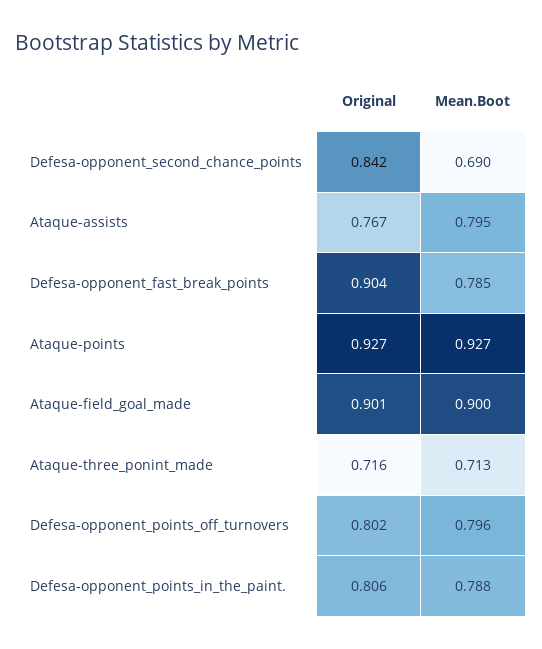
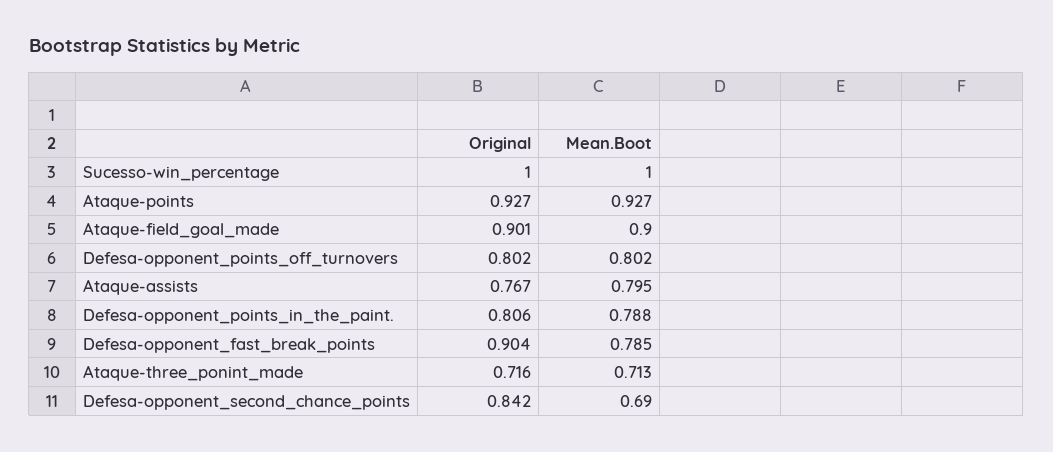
Mean.Boot, Defesa-opponent_points_off_turnovers: 0.796 -> 0.802
Original, Sucesso-win_percentage: none -> 1
Mean.Boot, Sucesso-win_percentage: none -> 1

